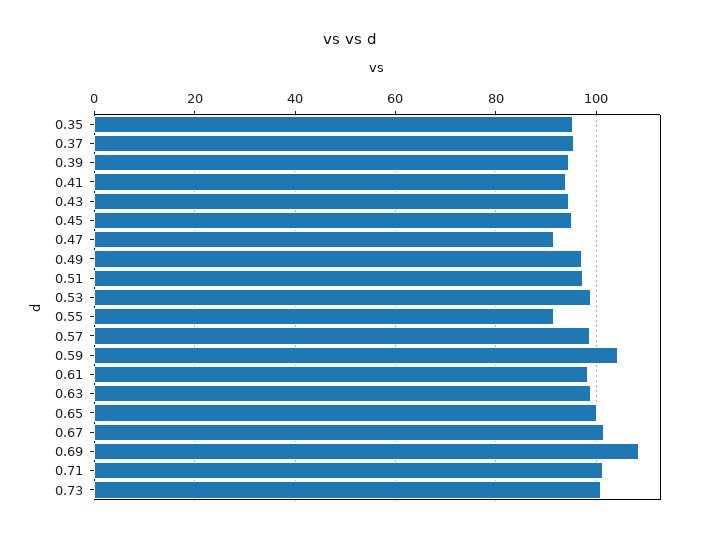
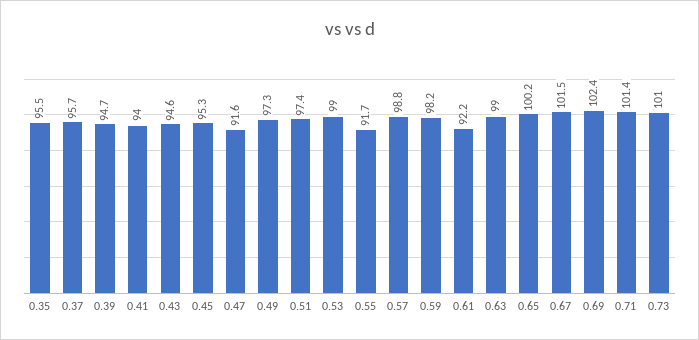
0.59: 104 -> 98.2
0.61: 98 -> 92.2
0.69: 108 -> 102.4

